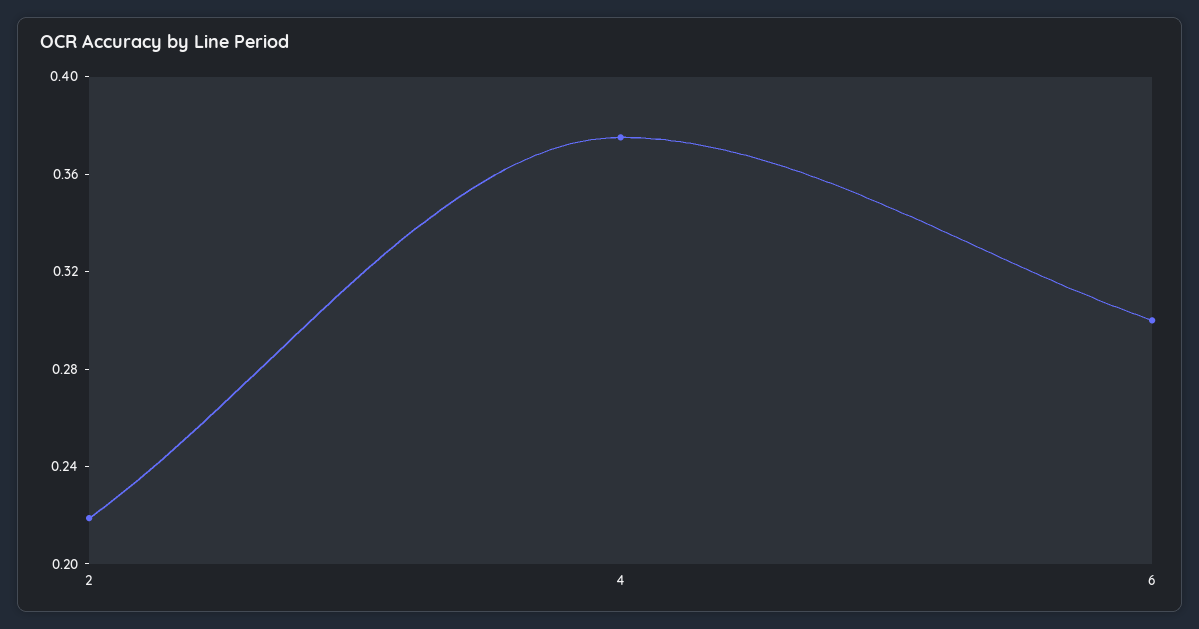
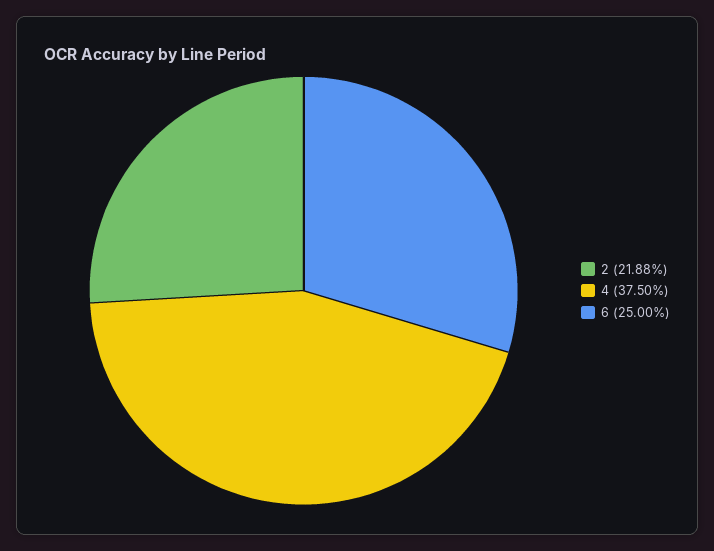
6: 0.3 -> 0.25

